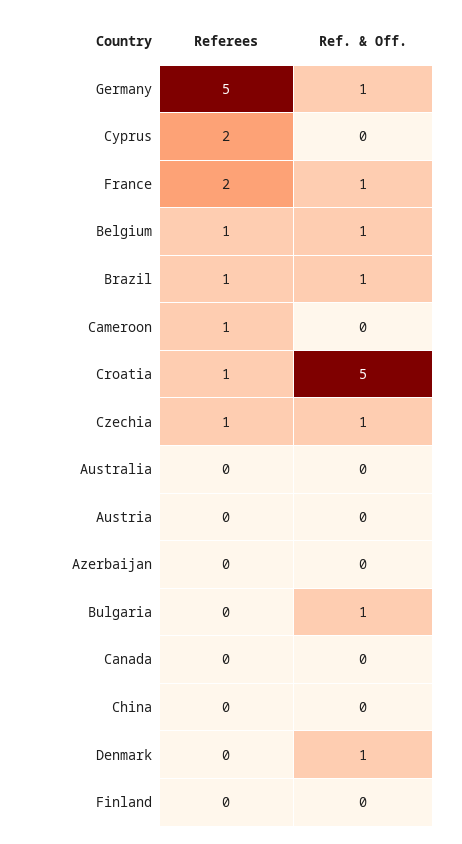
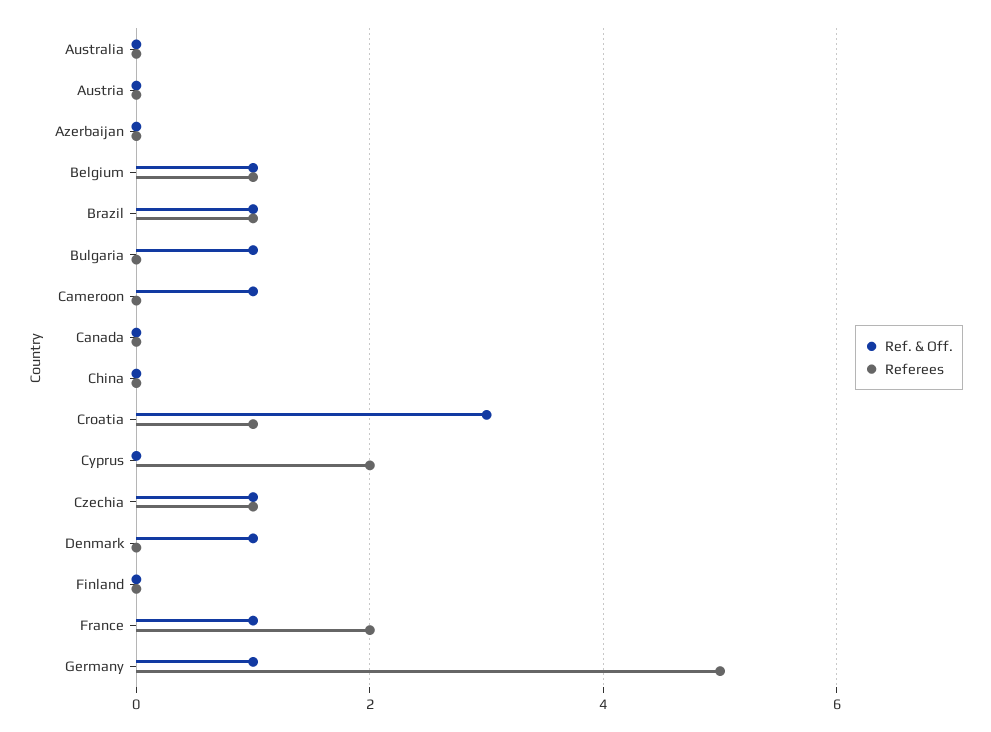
Referees, Cameroon: 1 -> 0
Ref. & Off., Cameroon: 0 -> 1
Ref. & Off., Croatia: 5 -> 3

